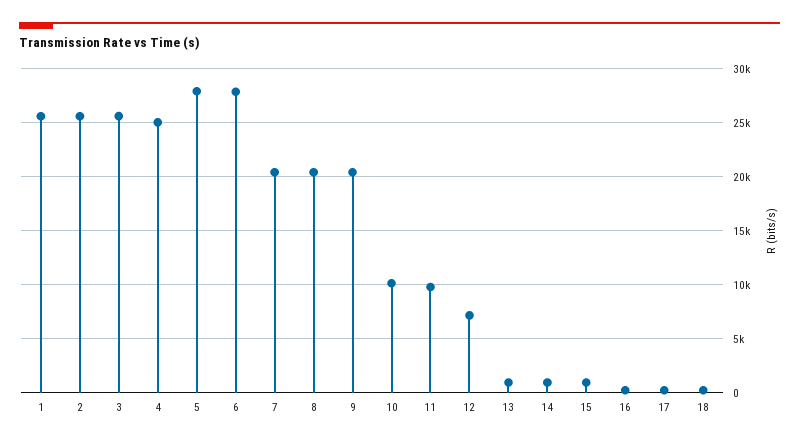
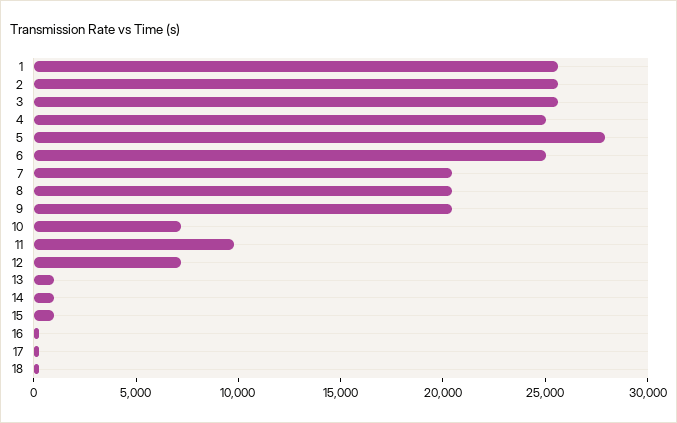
6: 28000 -> 25000
10: 10000 -> 7000

